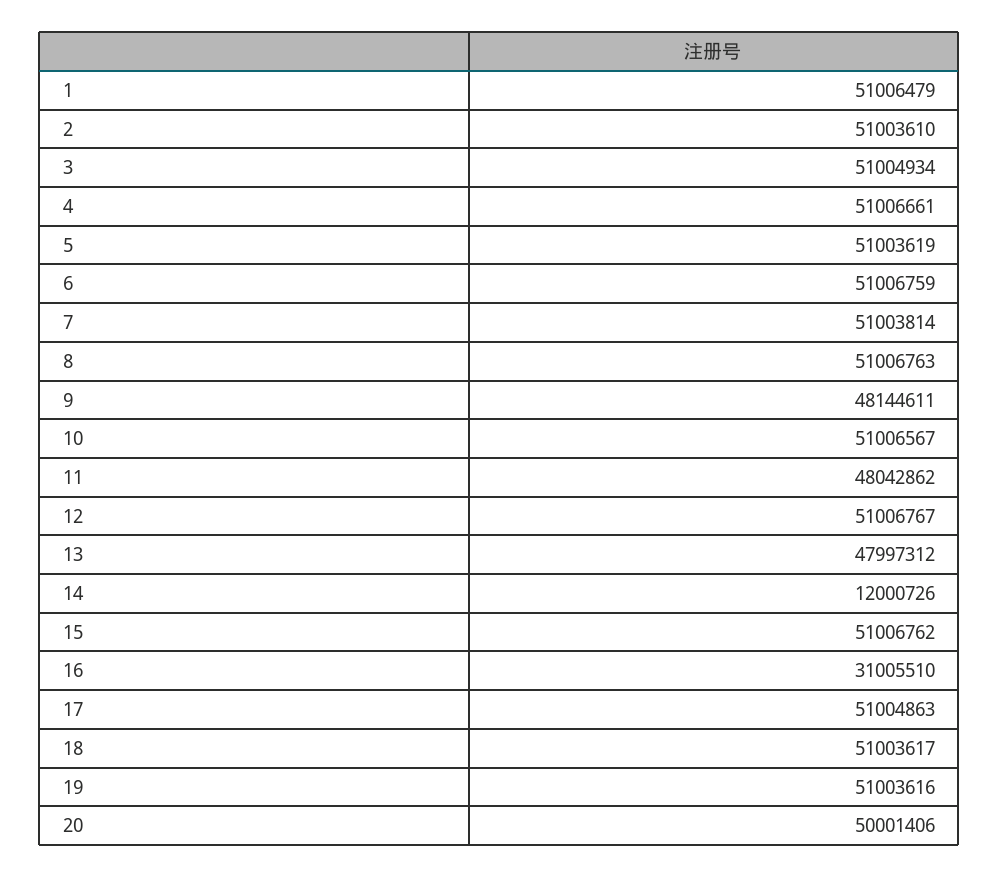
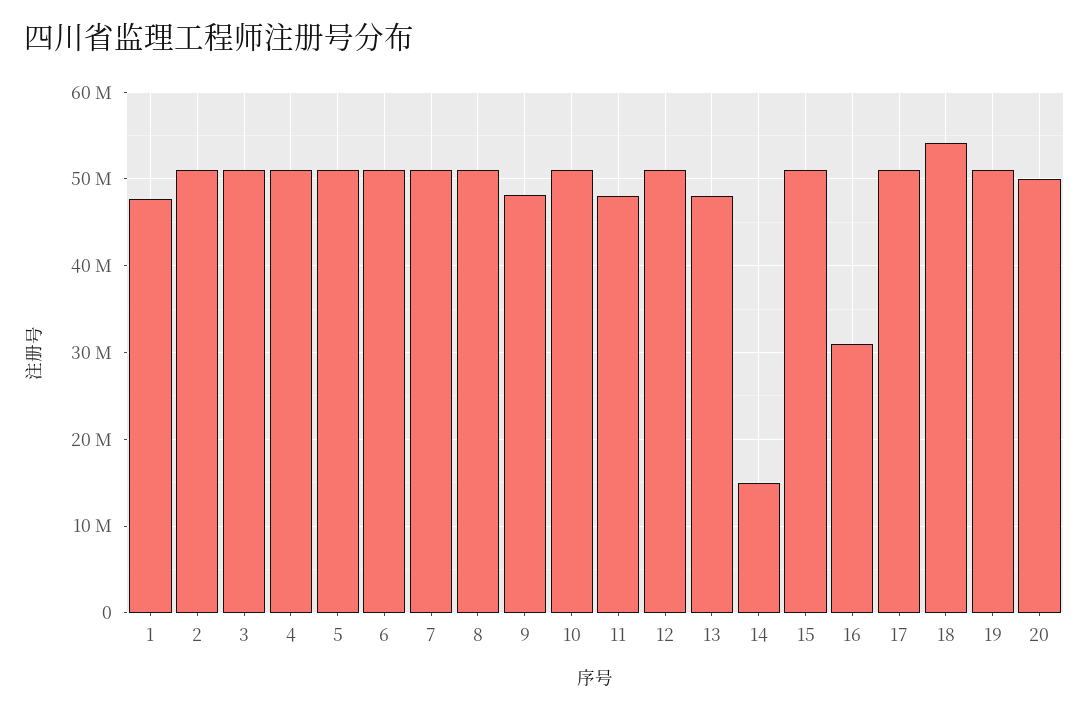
1: 51006479 -> 48000000
14: 12000726 -> 15000000
18: 51003617 -> 54000000

